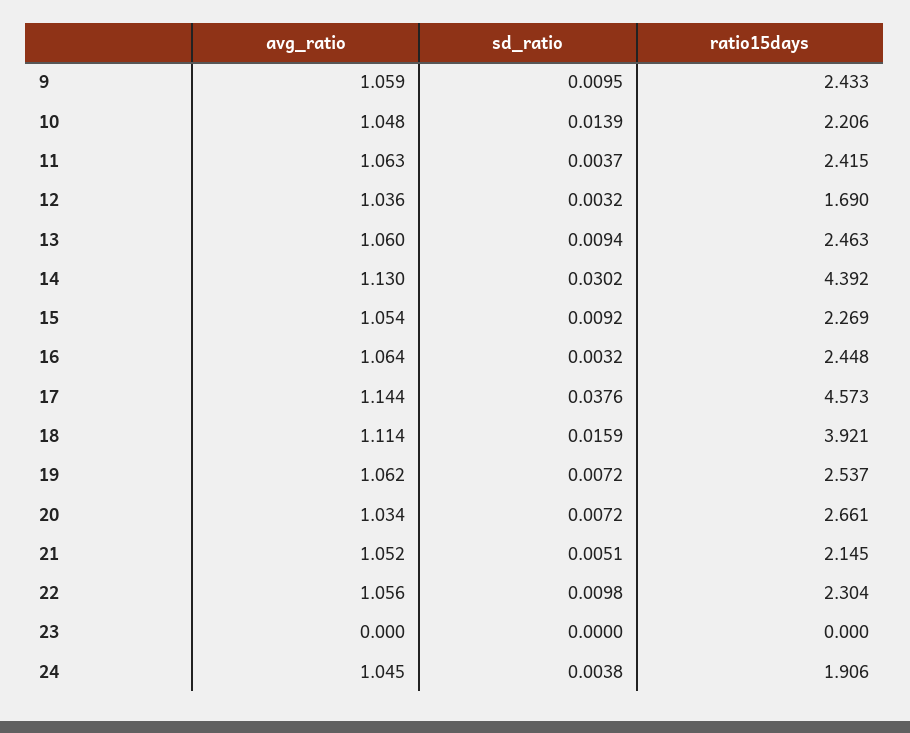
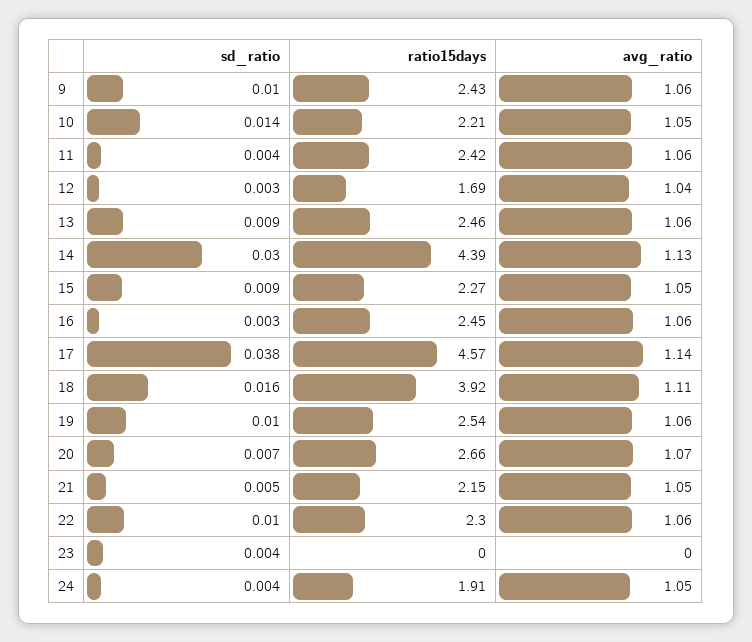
sd_ratio, 19: 0.0072 -> 0.01
avg_ratio, 20: 1.034 -> 1.07
sd_ratio, 23: 0 -> 0.004

